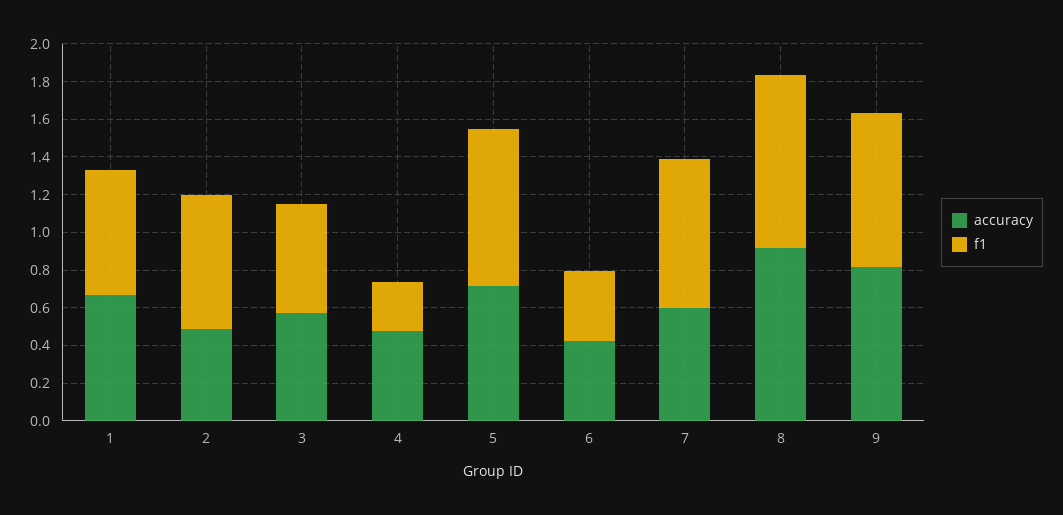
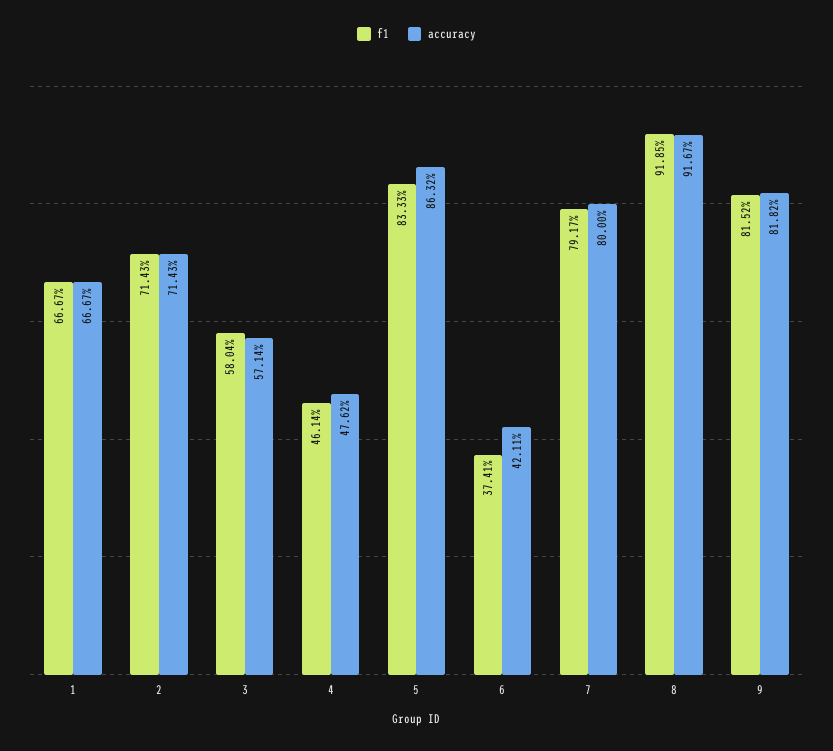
accuracy, 2: 0.5 -> 0.7143
f1, 4: 0.25 -> 0.4614
accuracy, 5: 0.7 -> 0.8632
accuracy, 7: 0.6 -> 0.8

